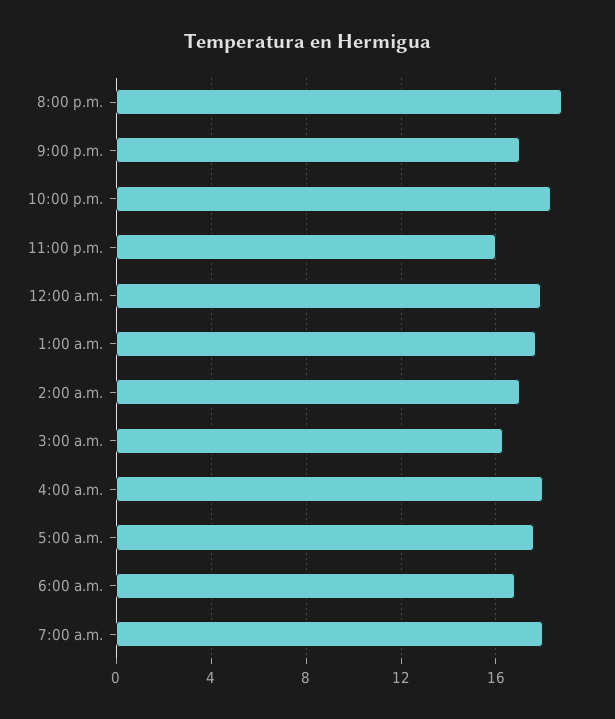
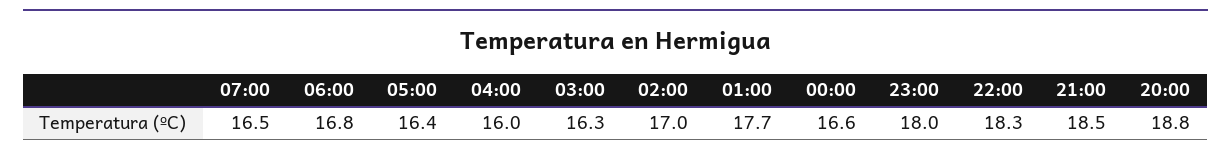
9:00 p.m.: 17 -> 18.5
11:00 p.m.: 16 -> 18
12:00 a.m.: 18 -> 16.6
4:00 a.m.: 18 -> 16
5:00 a.m.: 17.5 -> 16.4
7:00 a.m.: 18 -> 16.5

